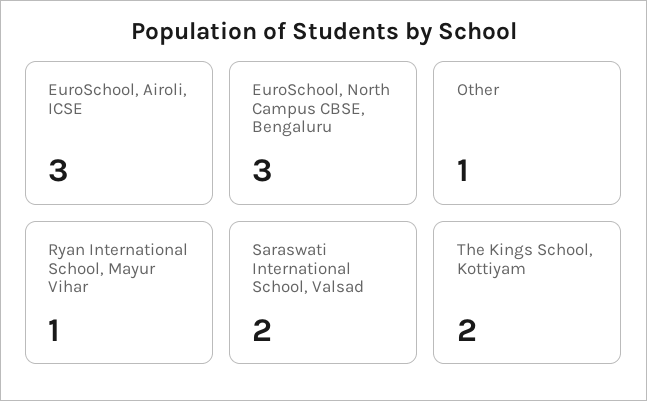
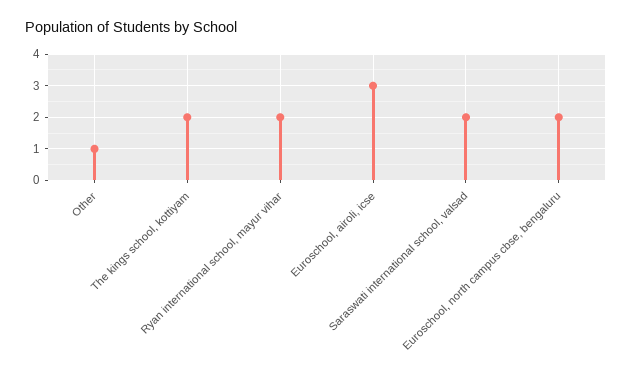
EuroSchool, North Campus CBSE, Bengaluru: 3 -> 2
Ryan International School, Mayur Vihar: 1 -> 2

